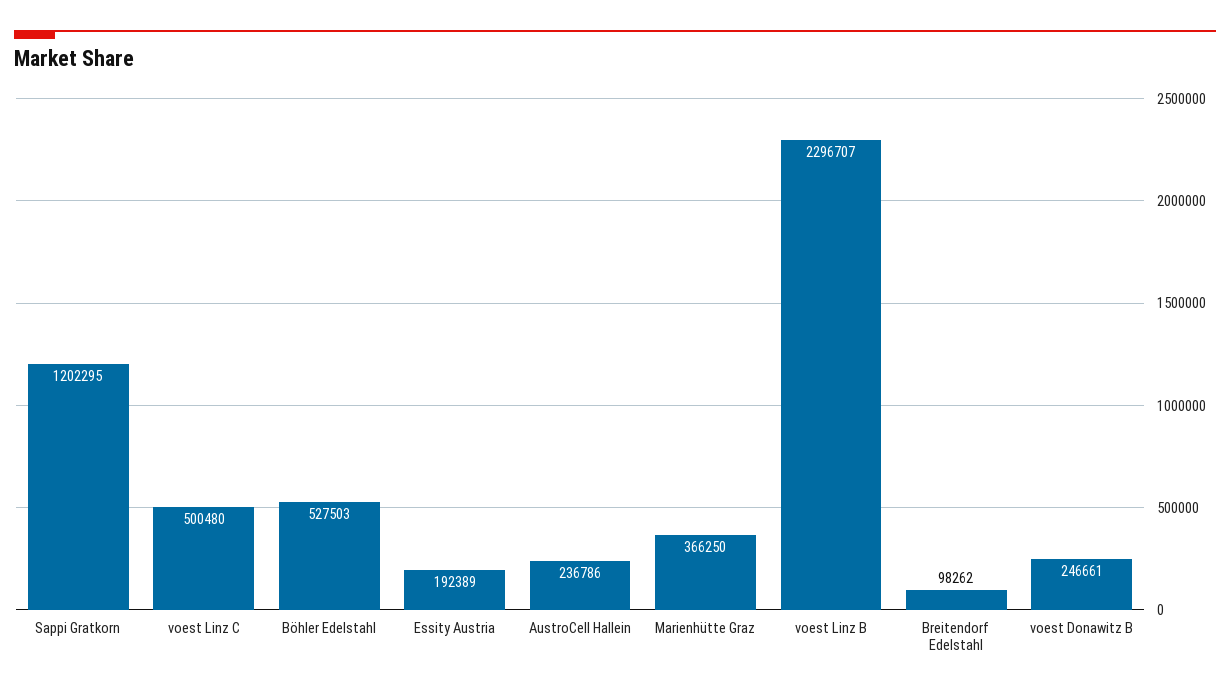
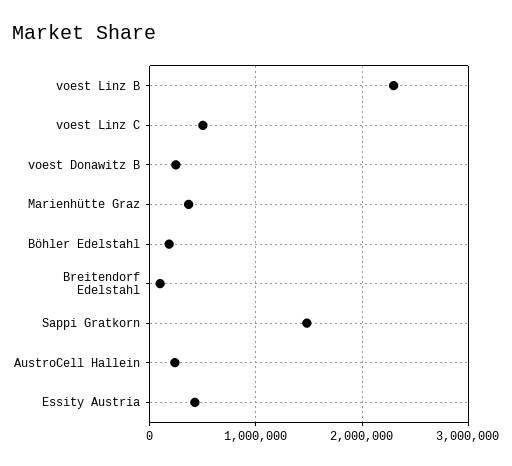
Sappi Gratkorn: 1202295 -> 1500000
Böhler Edelstahl: 527503 -> 200000
Essity Austria: 192389 -> 400000

